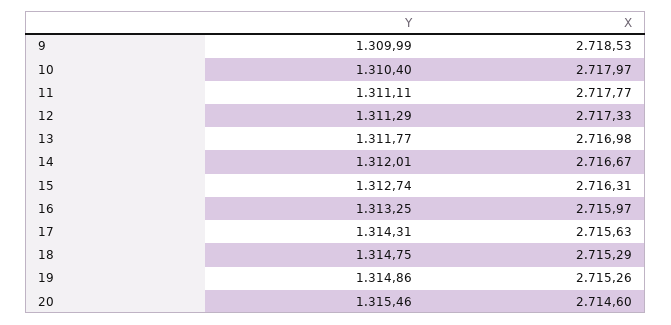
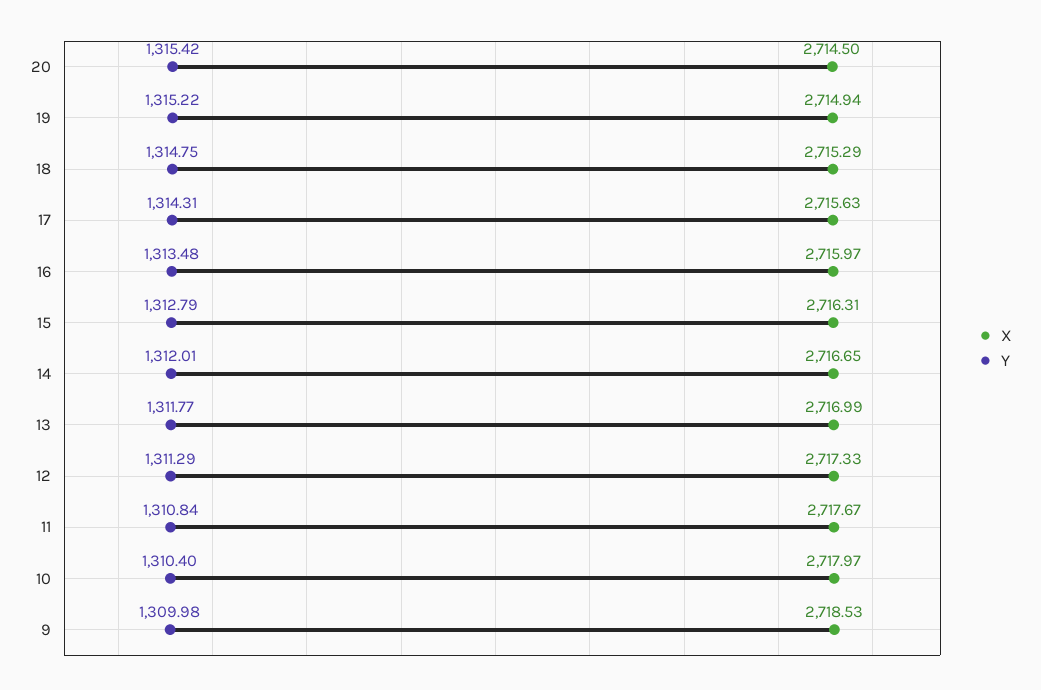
Y, 9: 1309.99 -> 1309.98
Y, 11: 1311.11 -> 1310.84
X, 11: 2717.77 -> 2717.67
X, 13: 2716.98 -> 2716.99
X, 14: 2716.67 -> 2716.65
Y, 15: 1312.74 -> 1312.79
Y, 16: 1313.25 -> 1313.48
Y, 19: 1314.86 -> 1315.22
X, 19: 2715.26 -> 2714.94
Y, 20: 1315.46 -> 1315.42
X, 20: 2714.6 -> 2714.5

